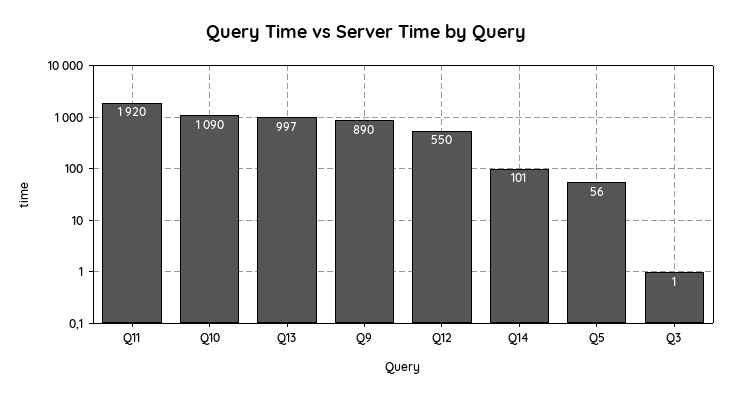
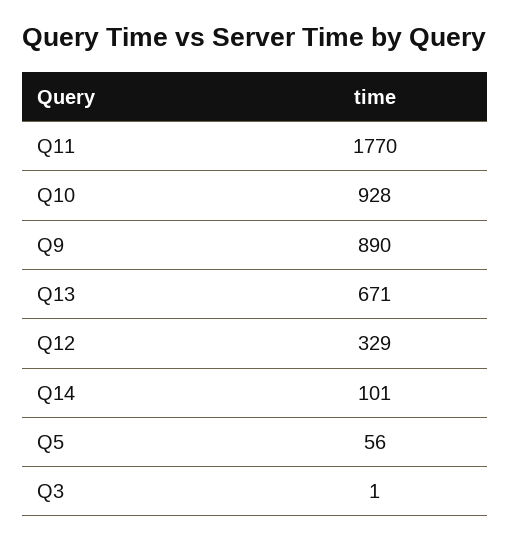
Q11: 1920 -> 1770
Q10: 1090 -> 928
Q13: 997 -> 671
Q12: 550 -> 329

